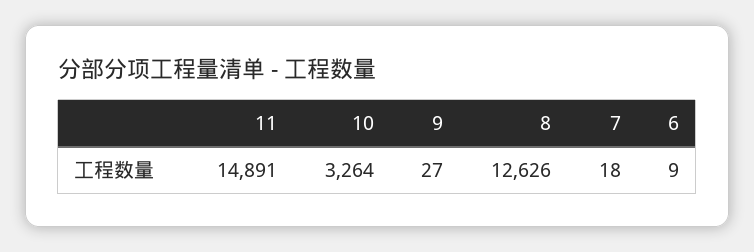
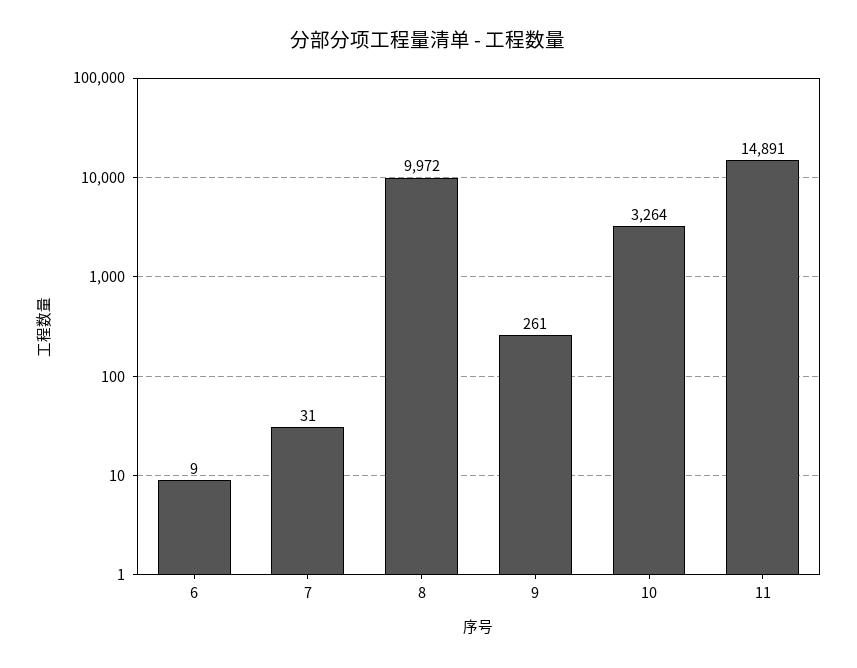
9: 27 -> 261
8: 12626 -> 9972
7: 18 -> 31

